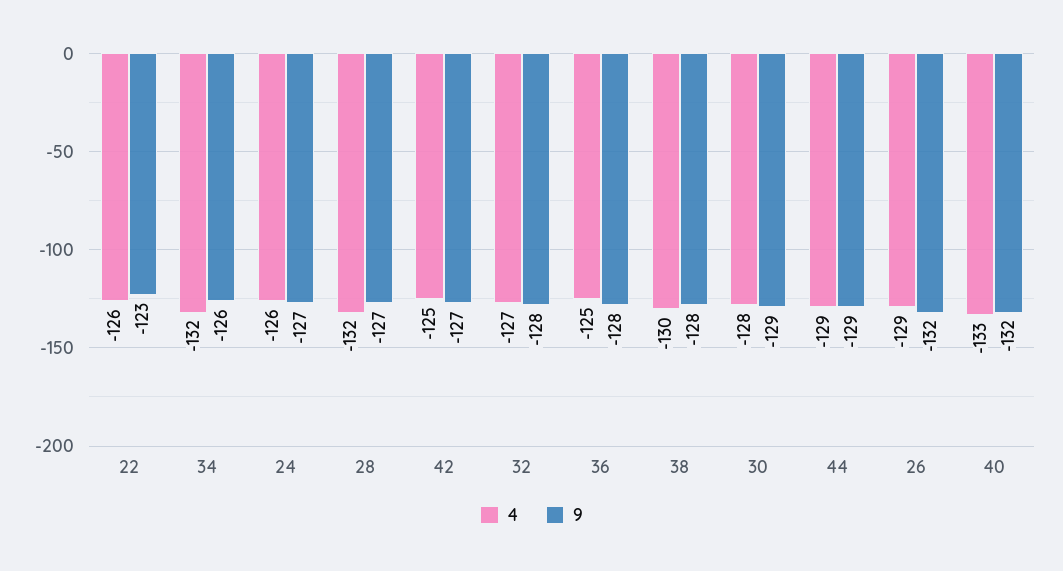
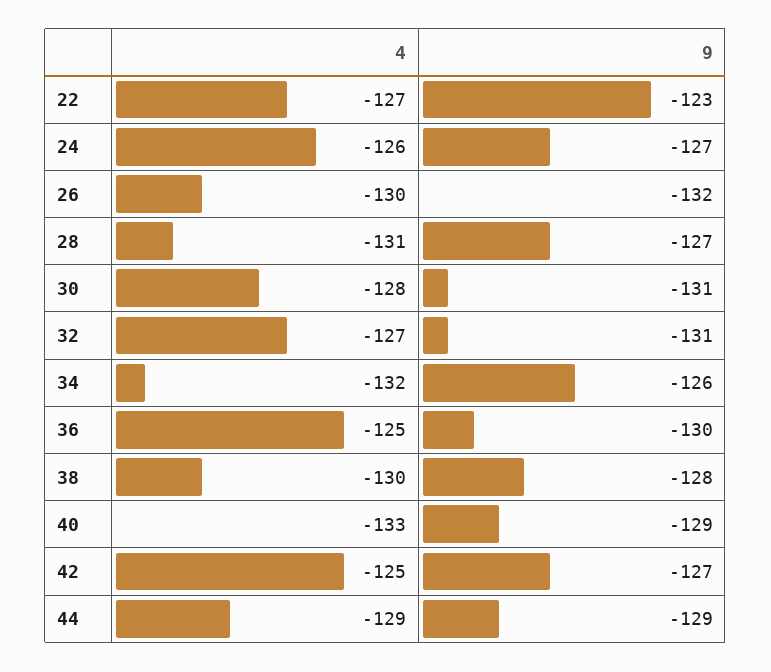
4, 22: -126 -> -127
4, 28: -132 -> -131
9, 32: -128 -> -131
9, 36: -128 -> -130
9, 30: -129 -> -131
4, 26: -129 -> -130
9, 40: -132 -> -129

